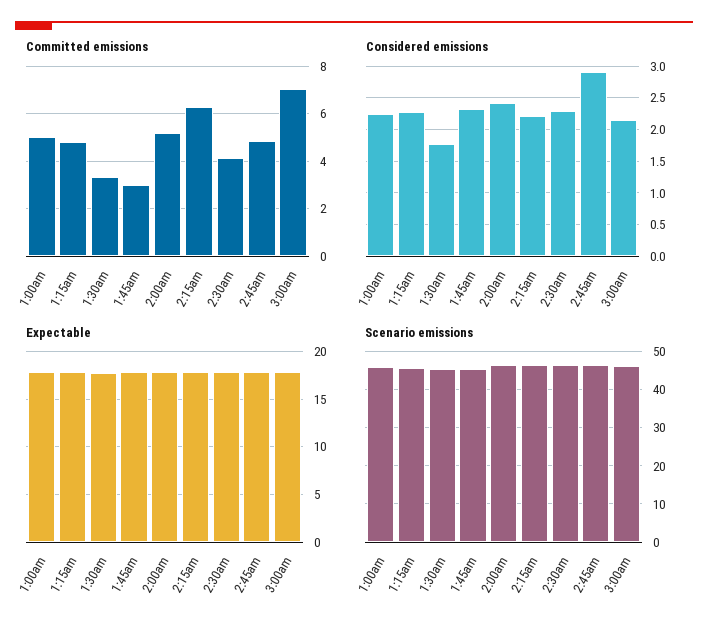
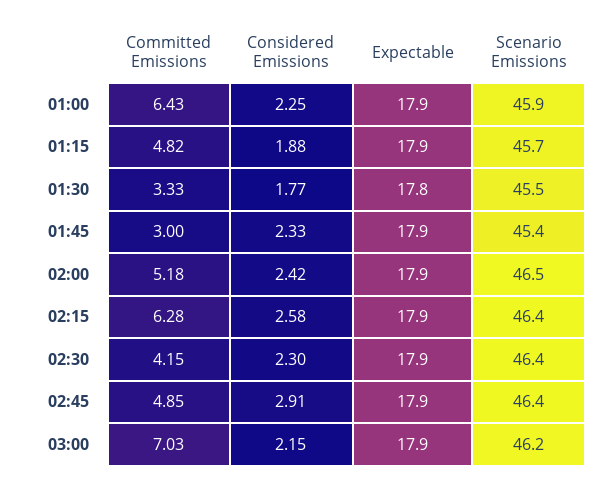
Committed emissions, 1:00am: 5 -> 6.43
Considered emissions, 1:15am: 2.3 -> 1.88
Considered emissions, 2:15am: 2.2 -> 2.58

